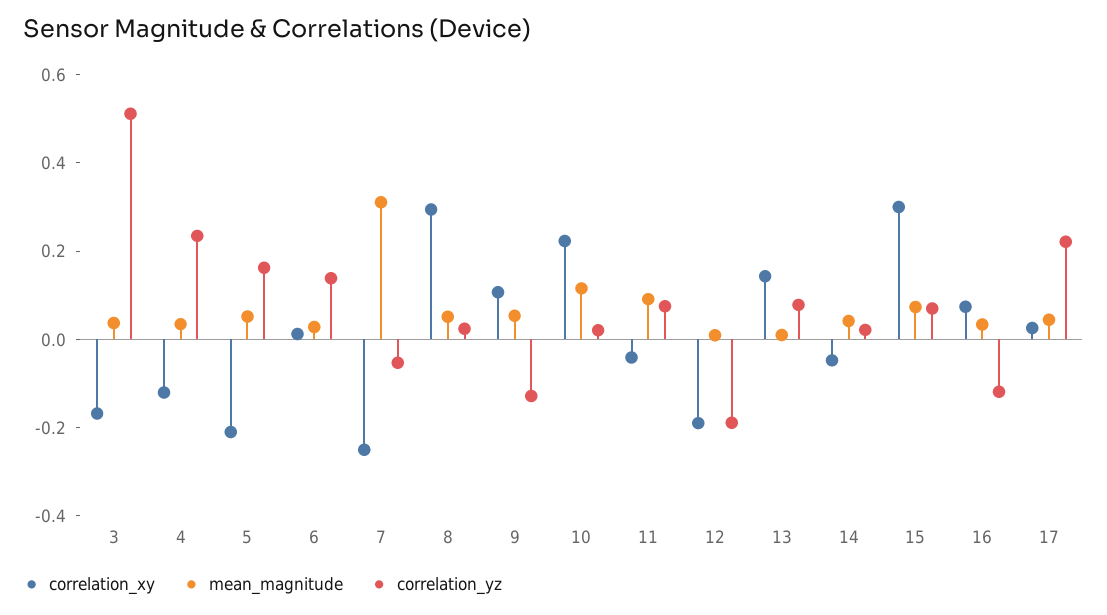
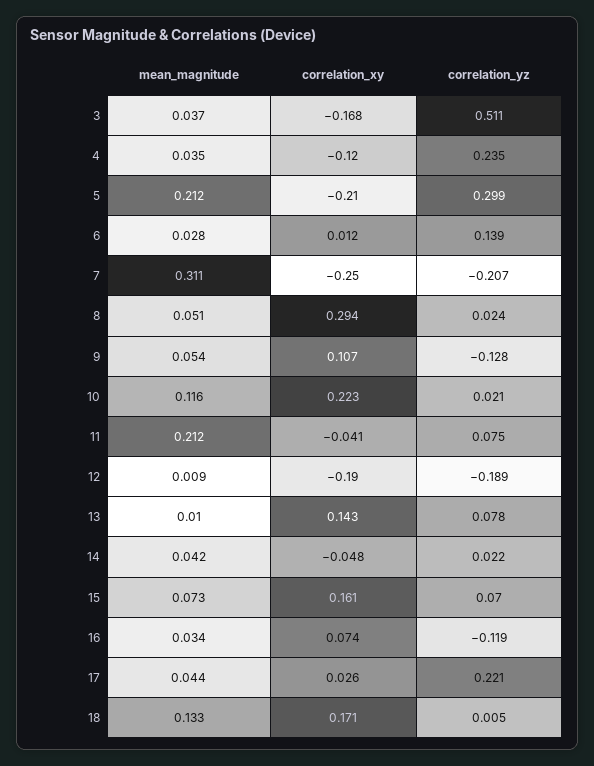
mean_magnitude, 5: 0.05 -> 0.212
correlation_yz, 5: 0.15 -> 0.299
correlation_yz, 7: -0.05 -> -0.207
mean_magnitude, 11: 0.1 -> 0.212
correlation_xy, 15: 0.3 -> 0.161
mean_magnitude, 18: none -> 0.133
correlation_xy, 18: none -> 0.171
correlation_yz, 18: none -> 0.005

